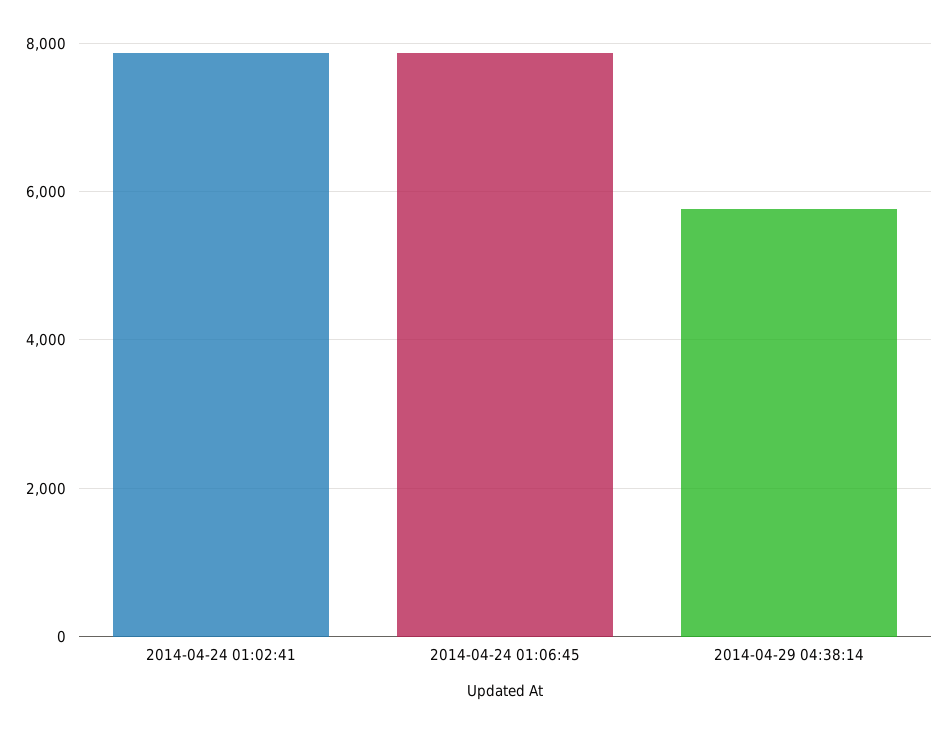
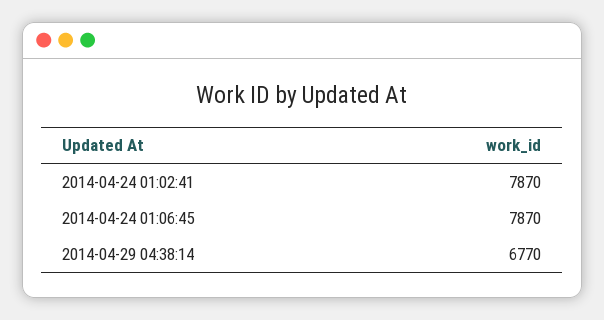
2014-04-29 04:38:14: 5800 -> 6770

